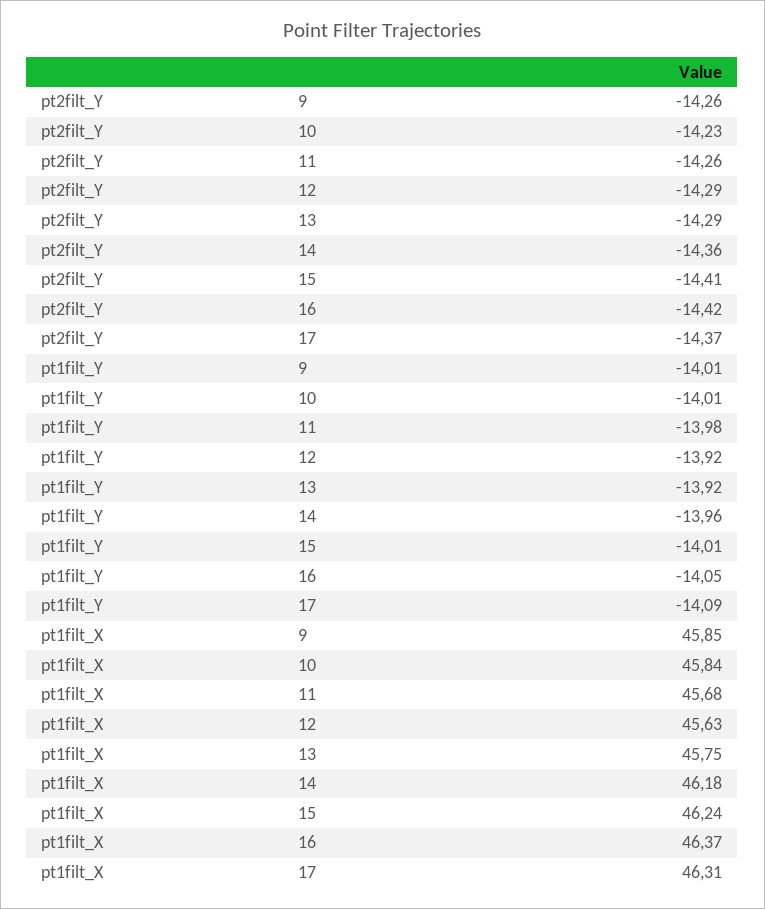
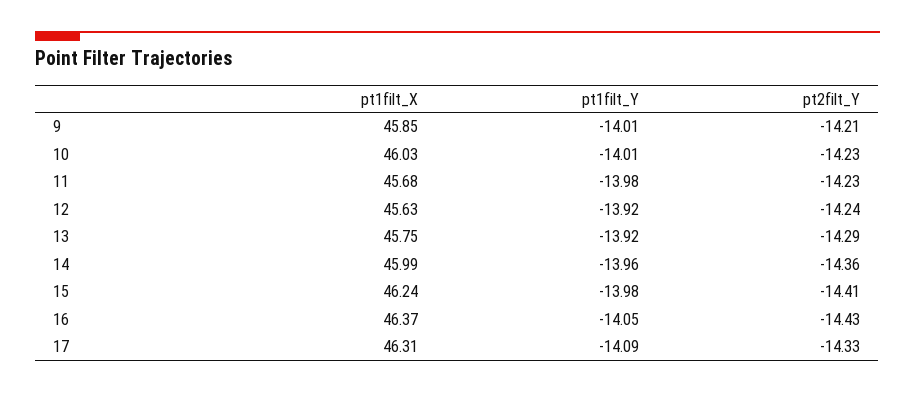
pt2filt_Y, 9: -14.26 -> -14.21
pt2filt_Y, 11: -14.26 -> -14.23
pt2filt_Y, 12: -14.29 -> -14.24
pt2filt_Y, 16: -14.42 -> -14.43
pt2filt_Y, 17: -14.37 -> -14.33
pt1filt_Y, 15: -14.01 -> -13.98
pt1filt_X, 10: 45.84 -> 46.03
pt1filt_X, 14: 46.18 -> 45.99

